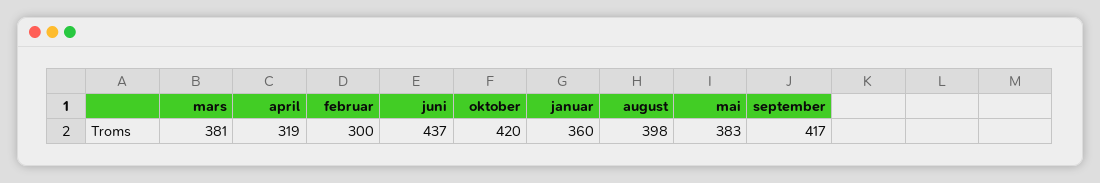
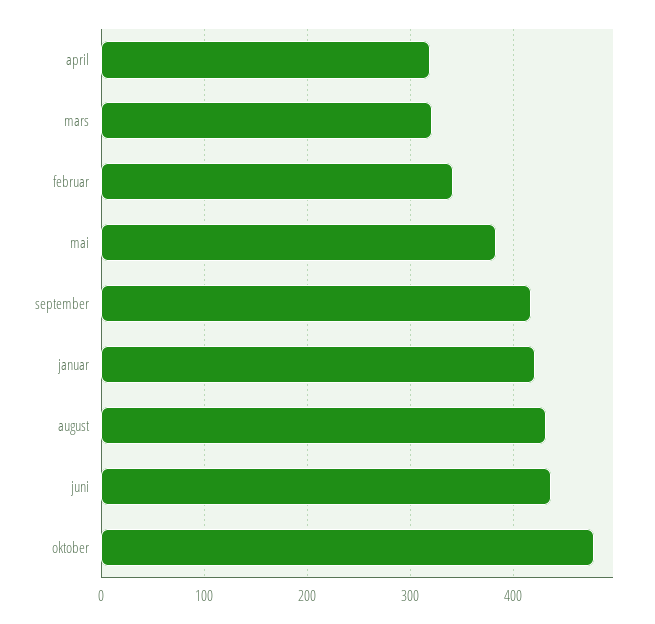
mars: 381 -> 320
februar: 300 -> 340
oktober: 420 -> 480
januar: 360 -> 420
august: 398 -> 430

